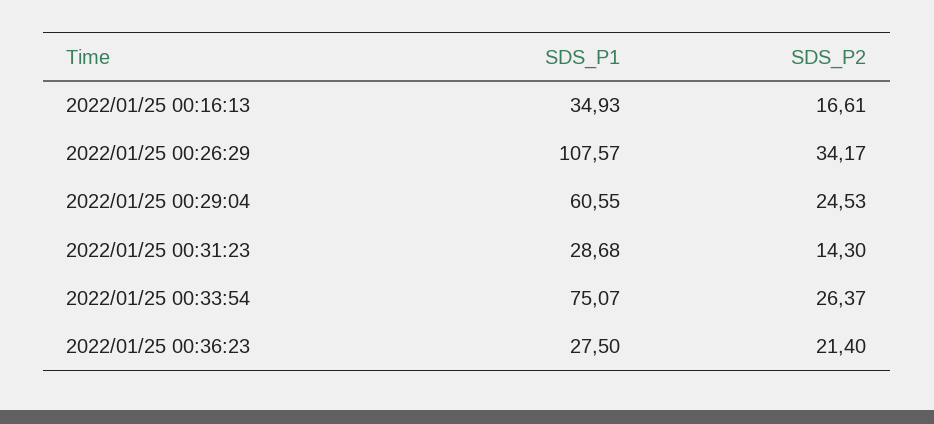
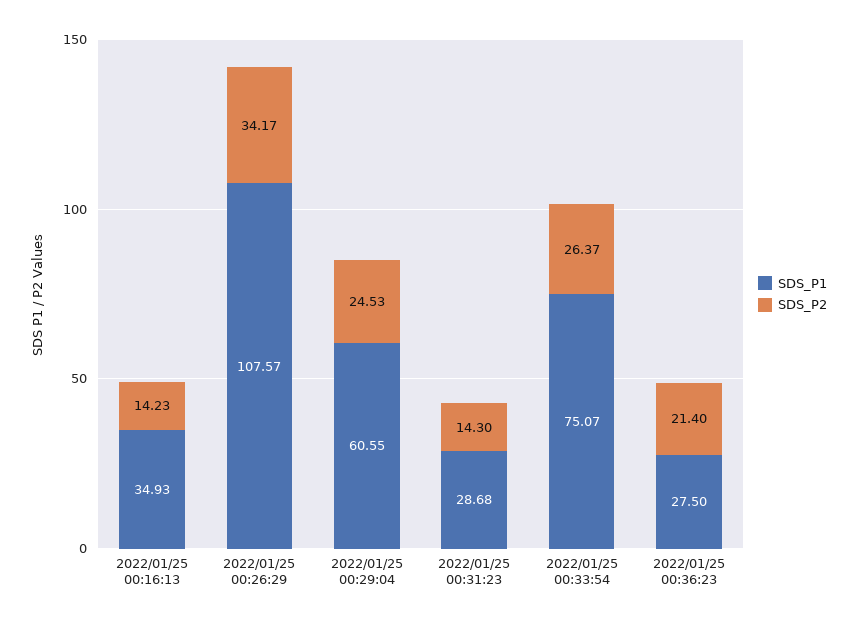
SDS_P2, 2022/01/25 00:16:13: 16.61 -> 14.23

